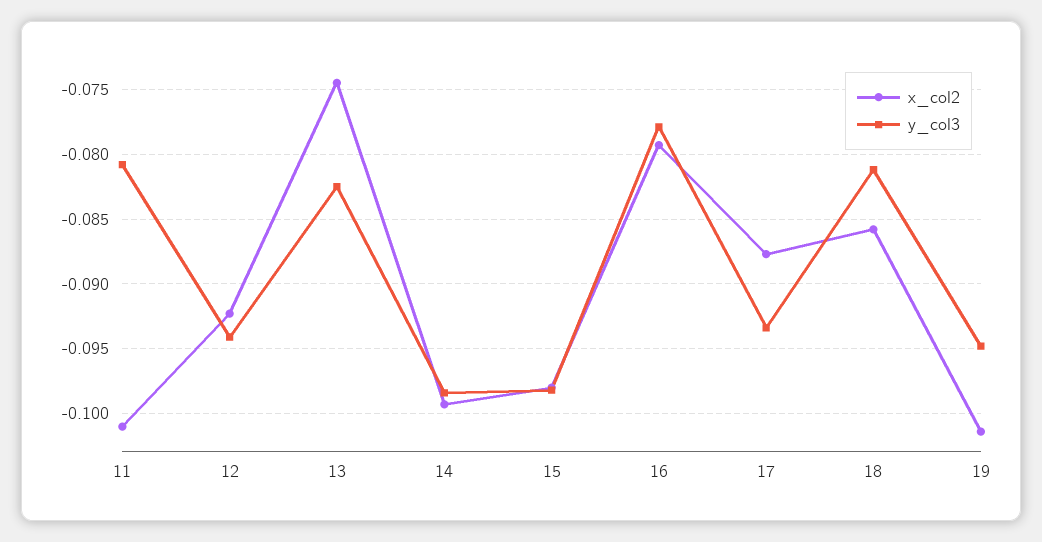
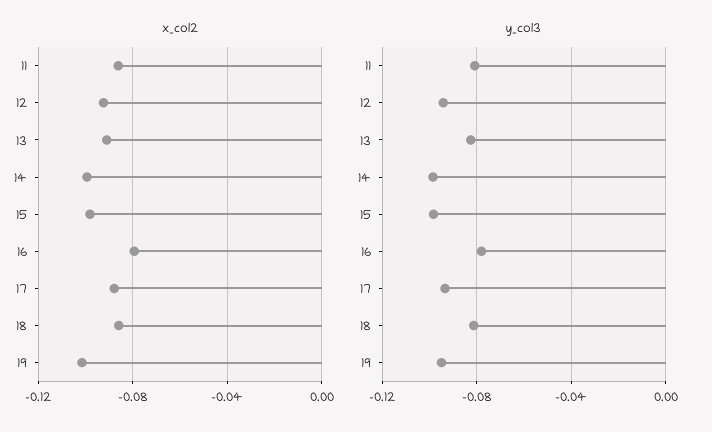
x_col2, 11: -0.101 -> -0.085
x_col2, 13: -0.0745 -> -0.09

